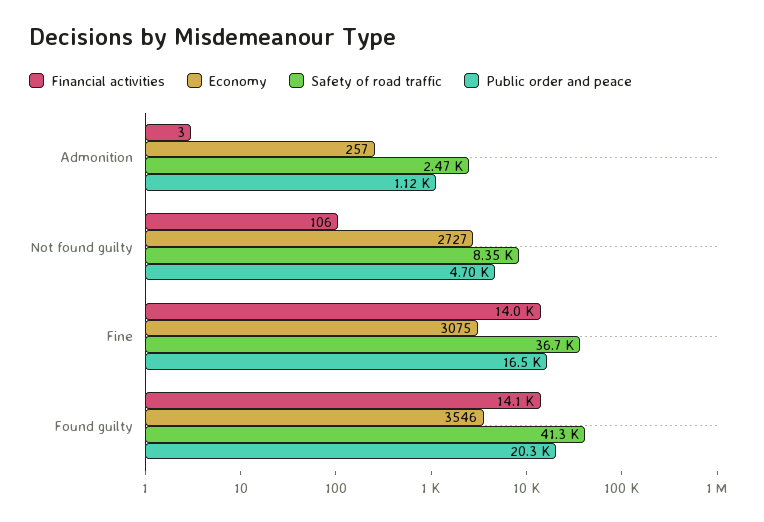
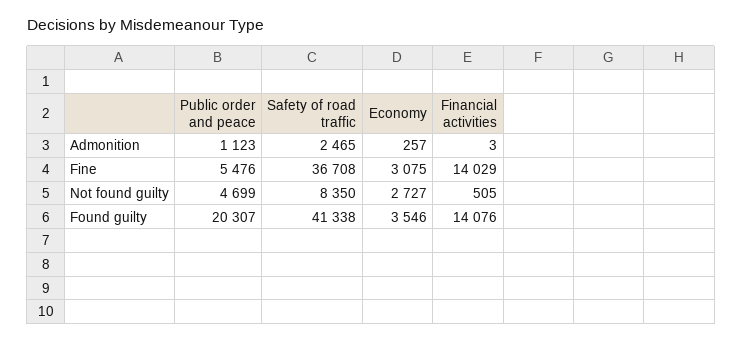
Financial activities, Not found guilty: 106 -> 505
Public order and peace, Fine: 16500 -> 5476

